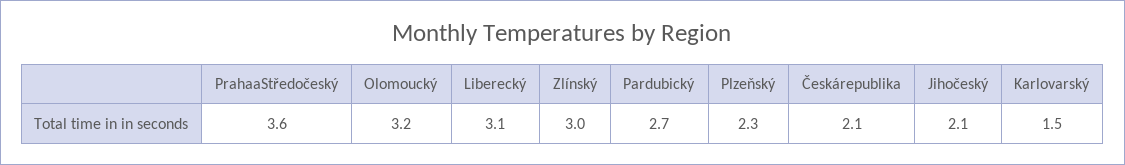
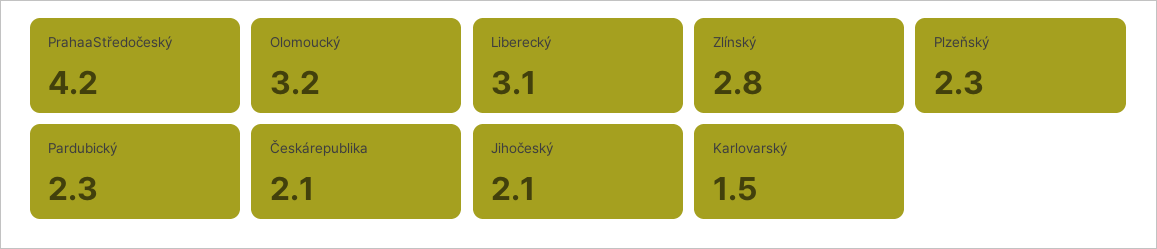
PrahaaStředočeský: 3.6 -> 4.2
Zlínský: 3 -> 2.8
Pardubický: 2.7 -> 2.3

